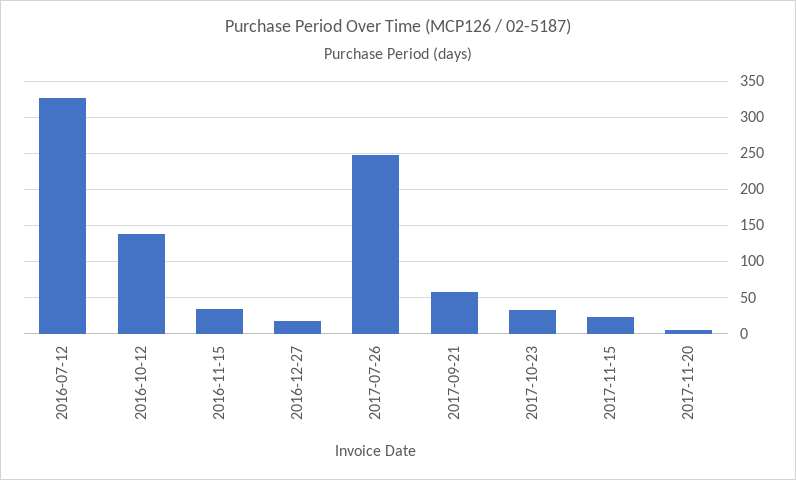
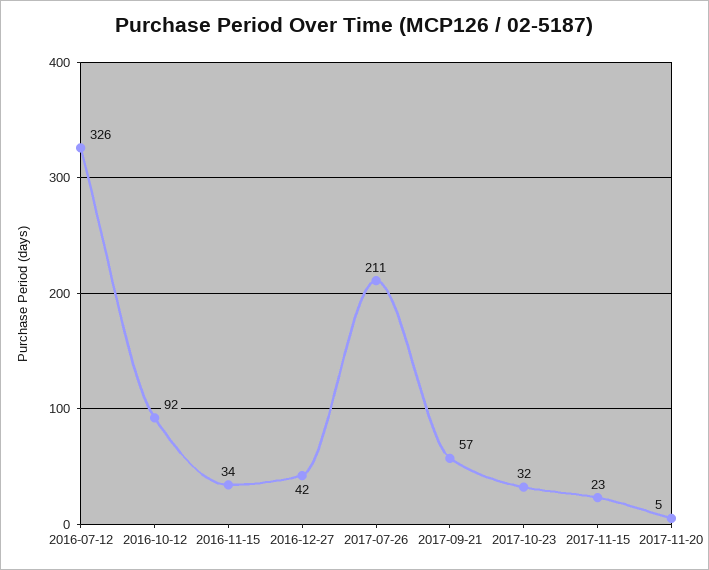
2016-10-12: 140 -> 92
2016-12-27: 20 -> 42
2017-07-26: 250 -> 211

